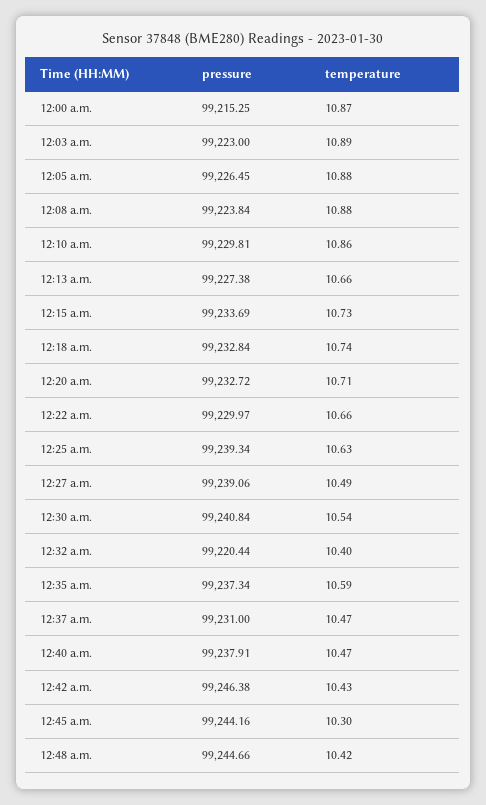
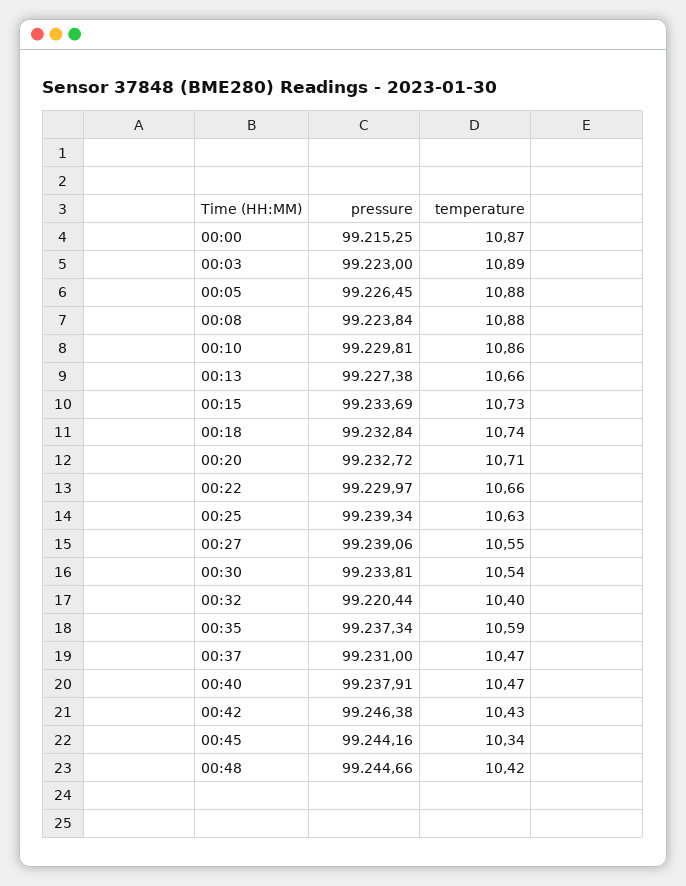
temperature, 12:27 a.m.: 10.49 -> 10.55
pressure, 12:30 a.m.: 99240.84 -> 99233.81
temperature, 12:45 a.m.: 10.3 -> 10.34

